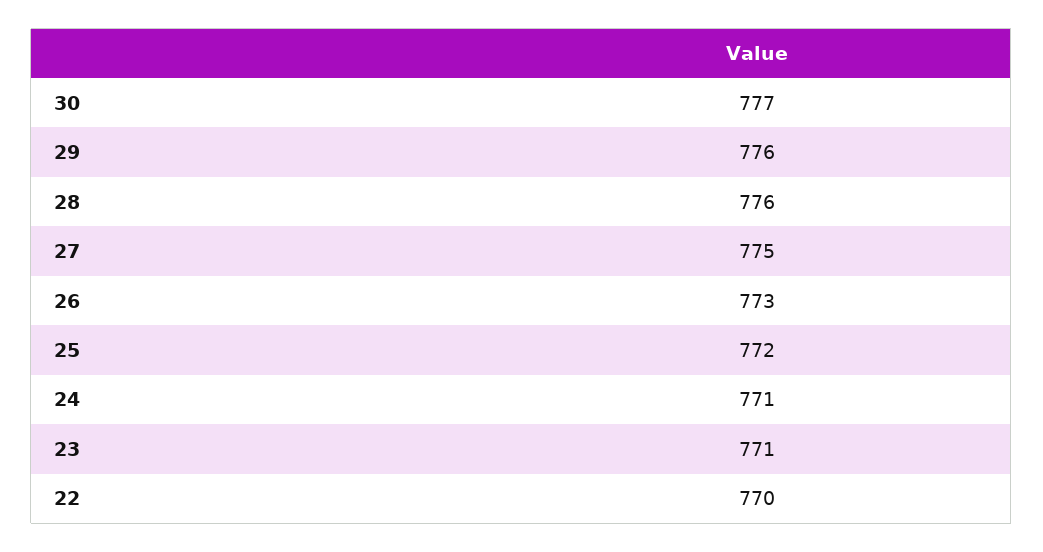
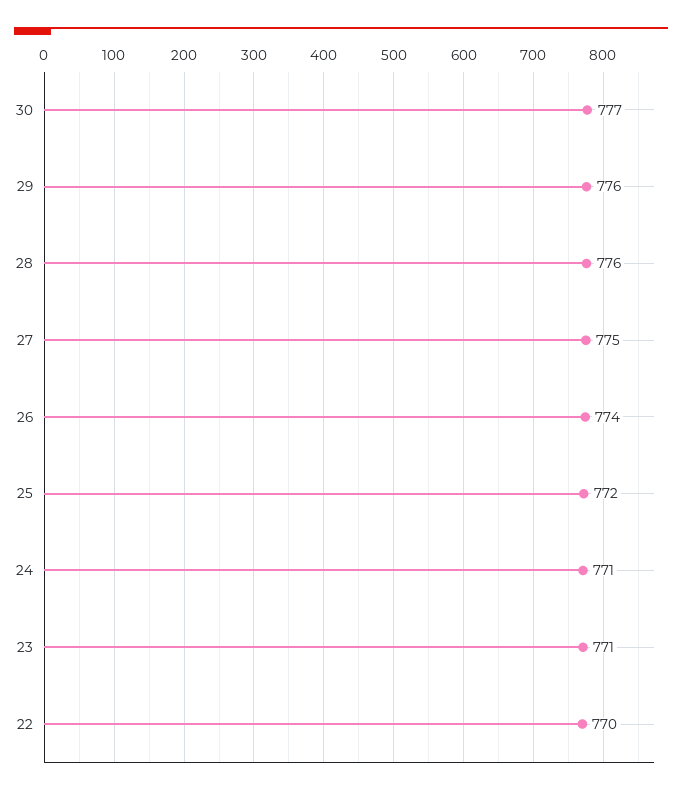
26: 773 -> 774

